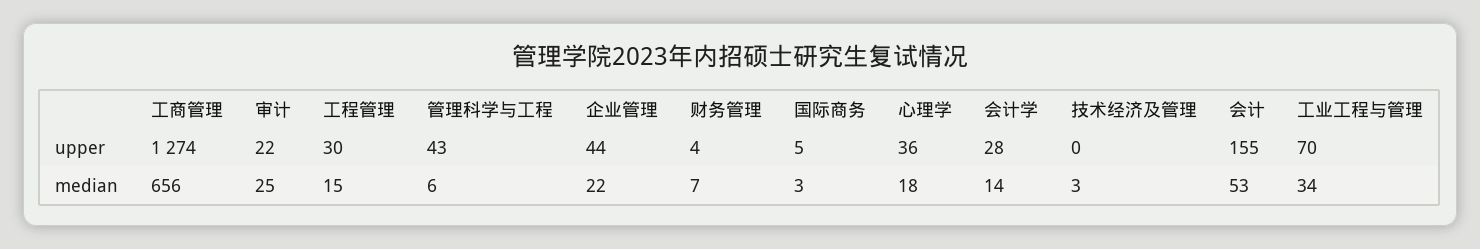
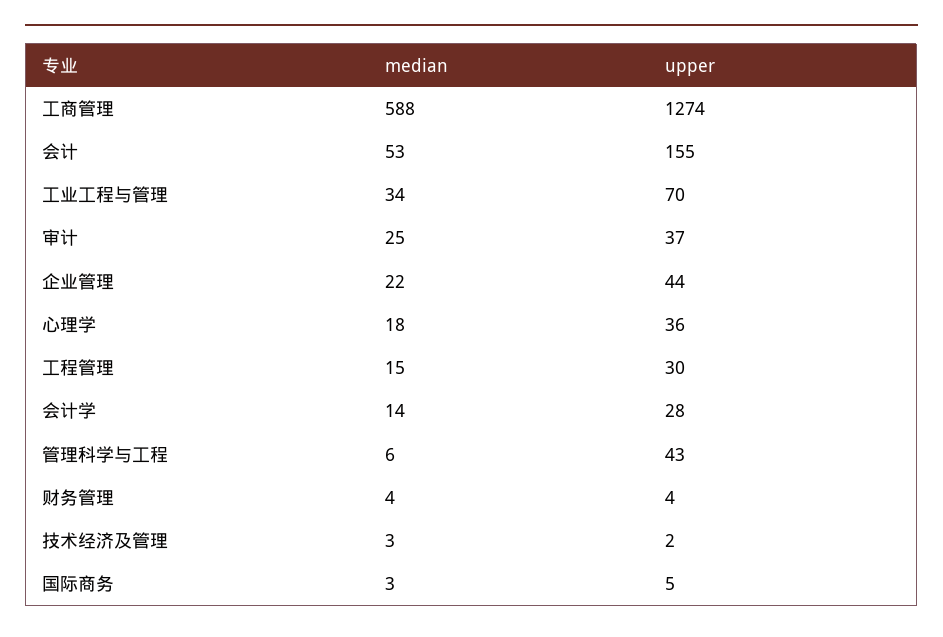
审计, upper: 22 -> 37
技术经济及管理, upper: 0 -> 2
工商管理, median: 656 -> 588
财务管理, median: 7 -> 4

